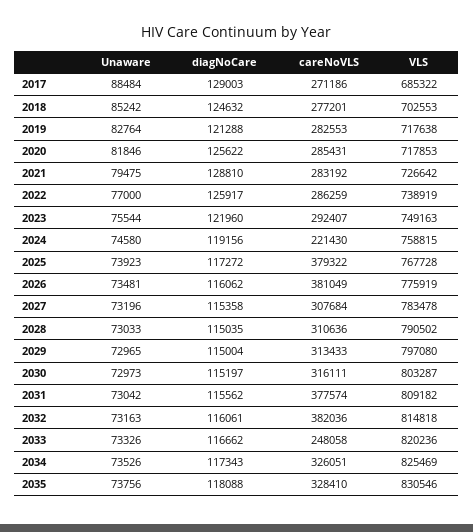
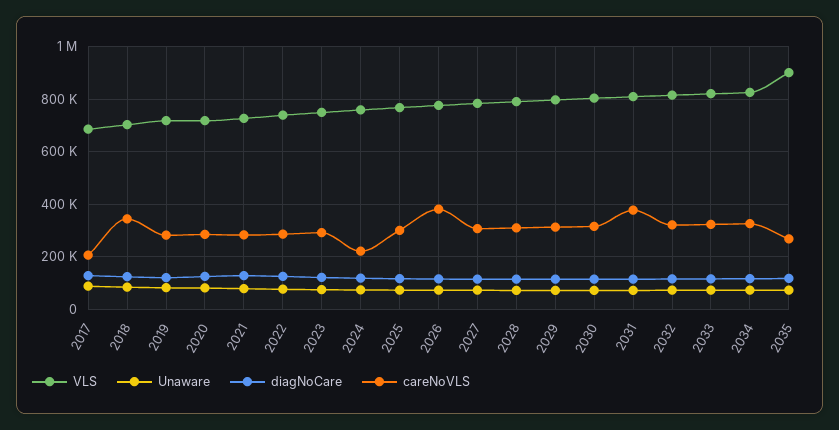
careNoVLS, 2017: 271186 -> 200000
careNoVLS, 2018: 277201 -> 350000
careNoVLS, 2025: 379322 -> 300000
careNoVLS, 2032: 382036 -> 325000
careNoVLS, 2033: 248058 -> 325000
careNoVLS, 2035: 328410 -> 275000
VLS, 2035: 830546 -> 900000

